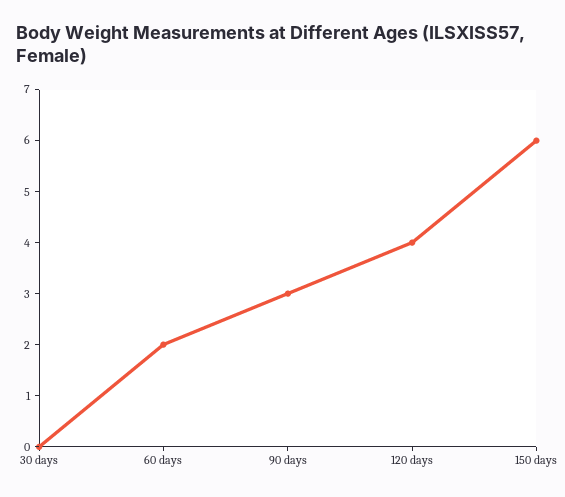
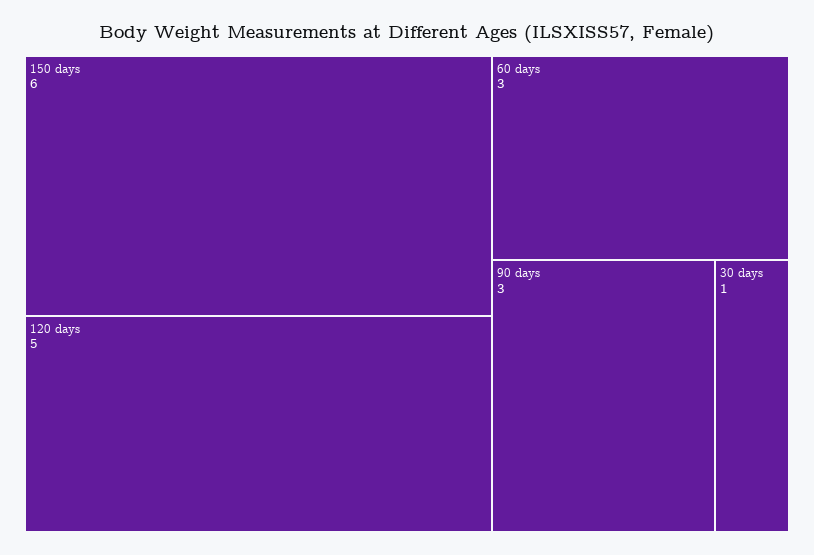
30 days: 0 -> 1
60 days: 2 -> 3
120 days: 4 -> 5

